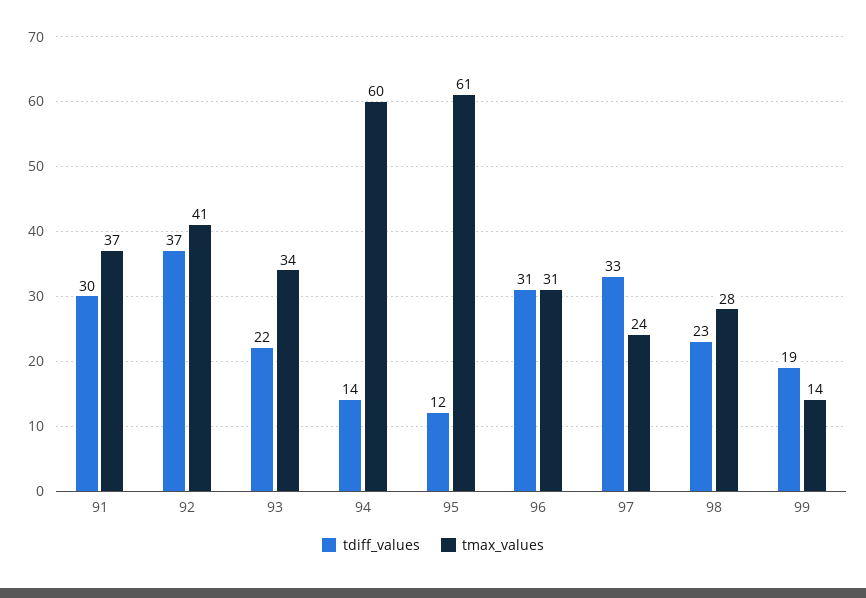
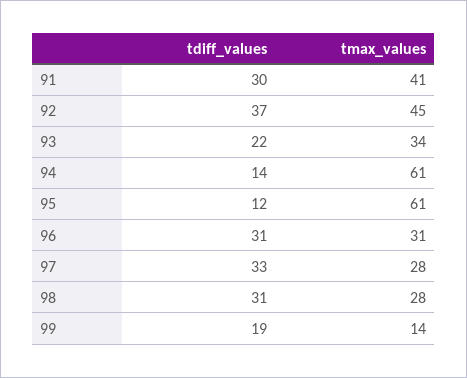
tmax_values, 91: 37 -> 41
tmax_values, 92: 41 -> 45
tmax_values, 94: 60 -> 61
tmax_values, 97: 24 -> 28
tdiff_values, 98: 23 -> 31

